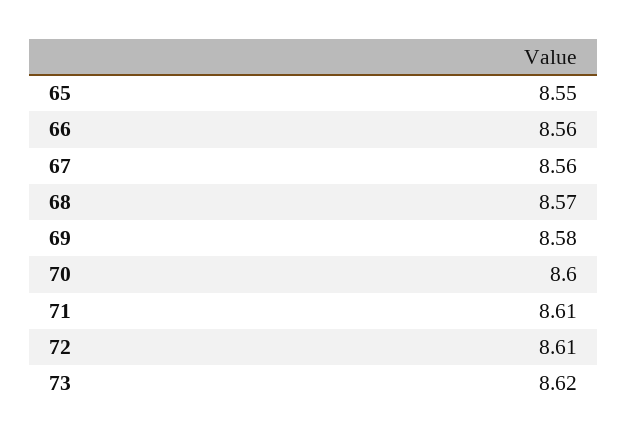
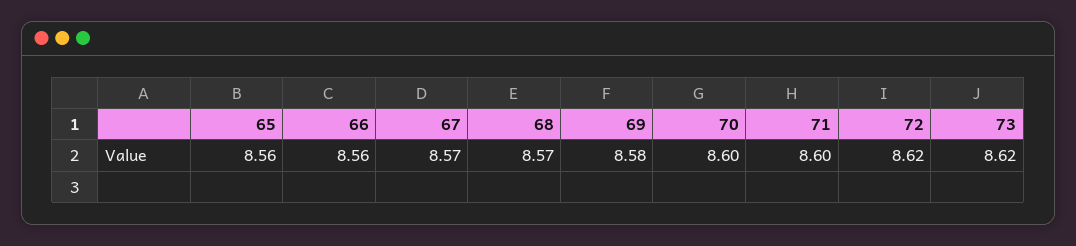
65: 8.55 -> 8.56
67: 8.56 -> 8.57
71: 8.61 -> 8.6
72: 8.61 -> 8.62

